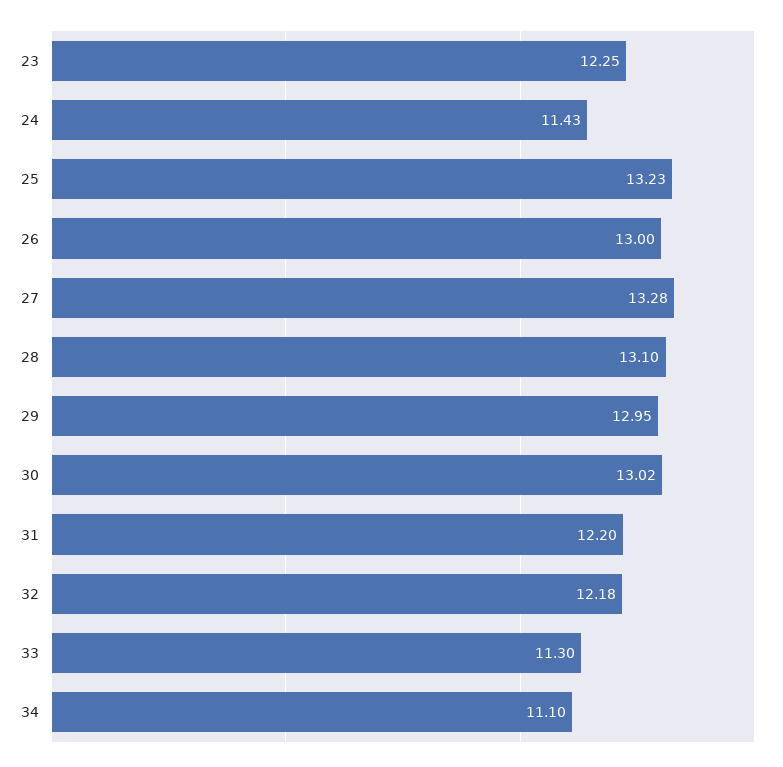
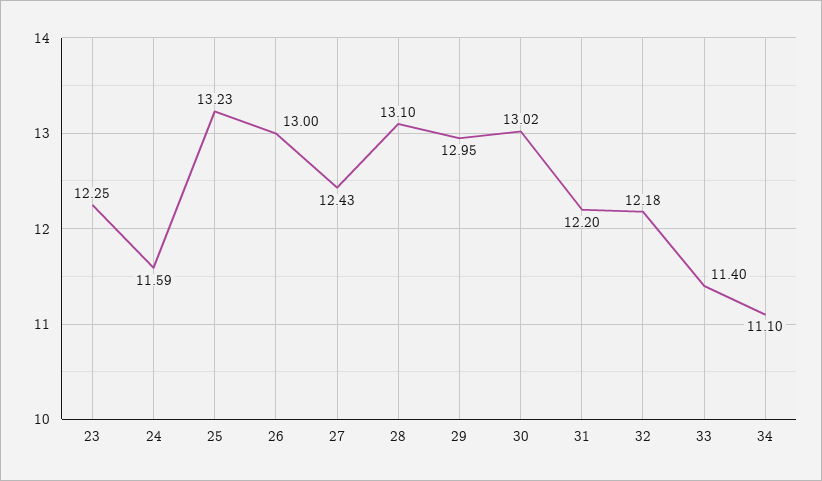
24: 11.43 -> 11.59
27: 13.28 -> 12.43
33: 11.3 -> 11.4

